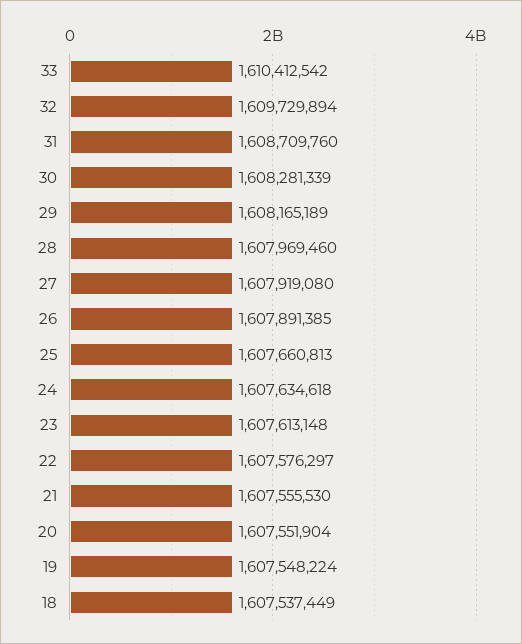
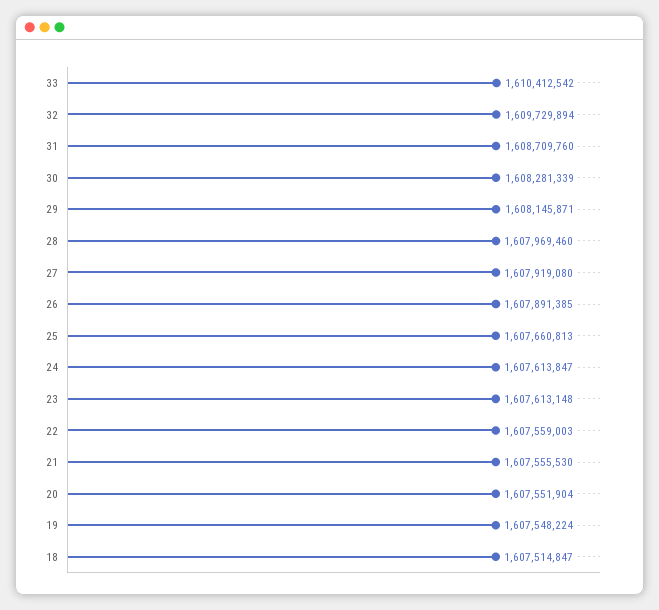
29: 1608165189 -> 1608145871
24: 1607634618 -> 1607613847
22: 1607576297 -> 1607559003
18: 1607537449 -> 1607514847

